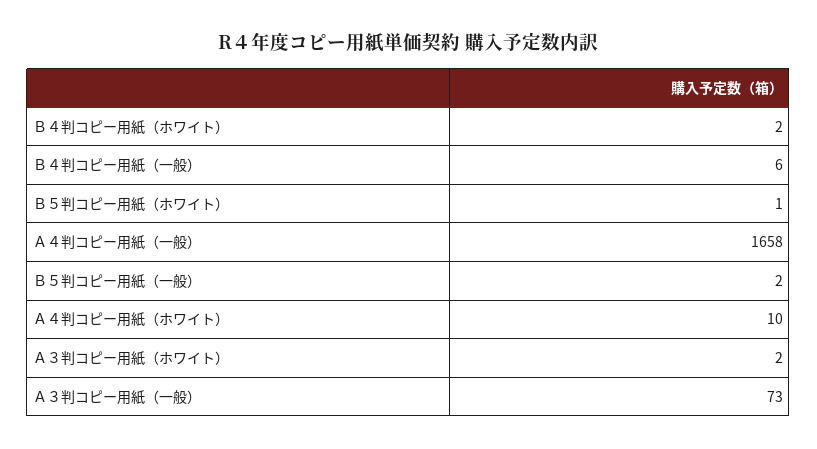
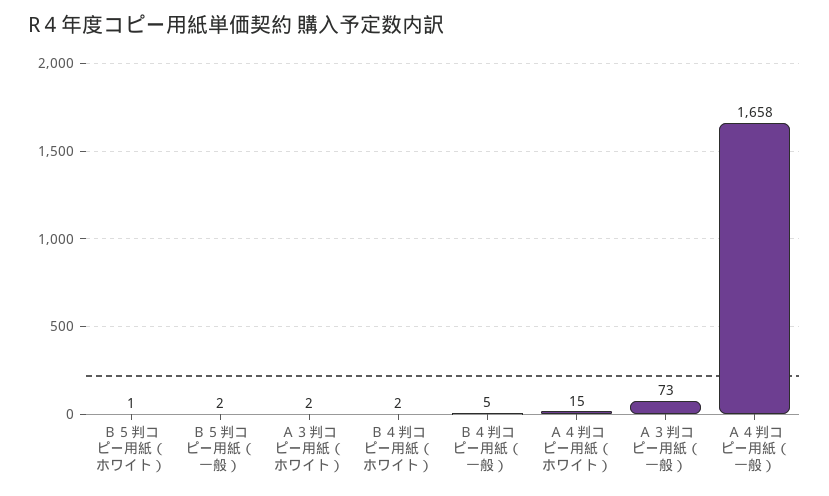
Ｂ４判コピー用紙（一般）: 6 -> 5
Ａ４判コピー用紙（ホワイト）: 10 -> 15

